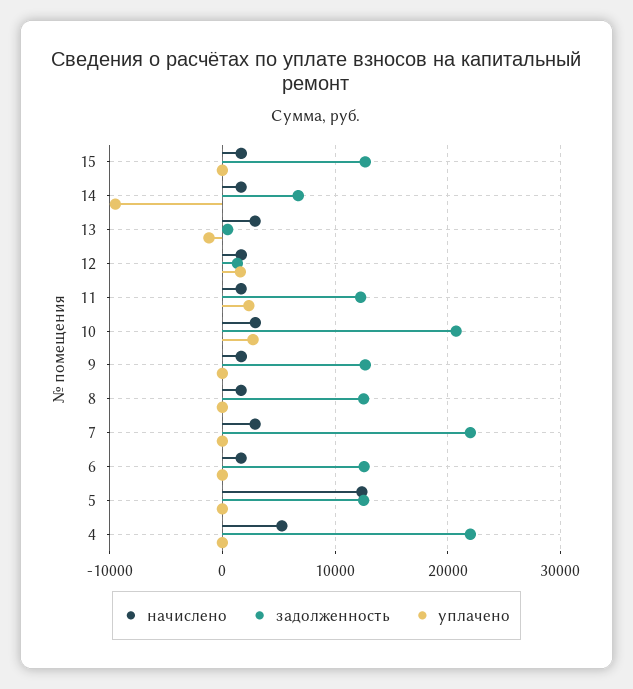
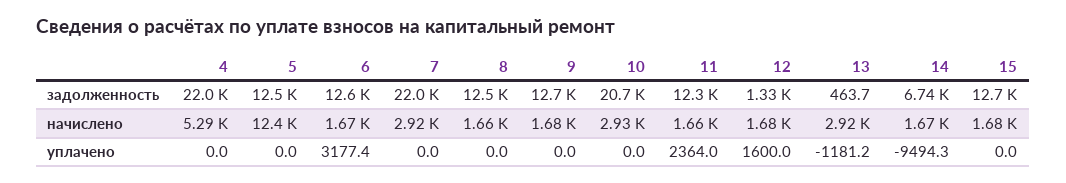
уплачено, 10: 3000 -> 0
уплачено, 6: 0 -> 3177.4

